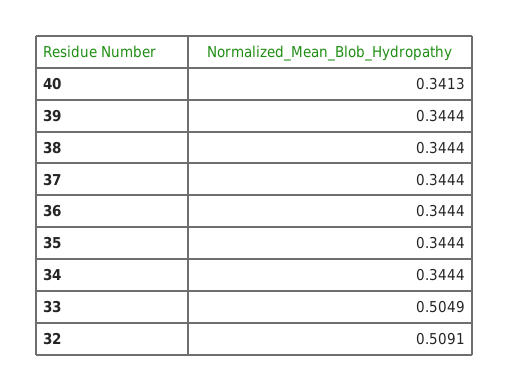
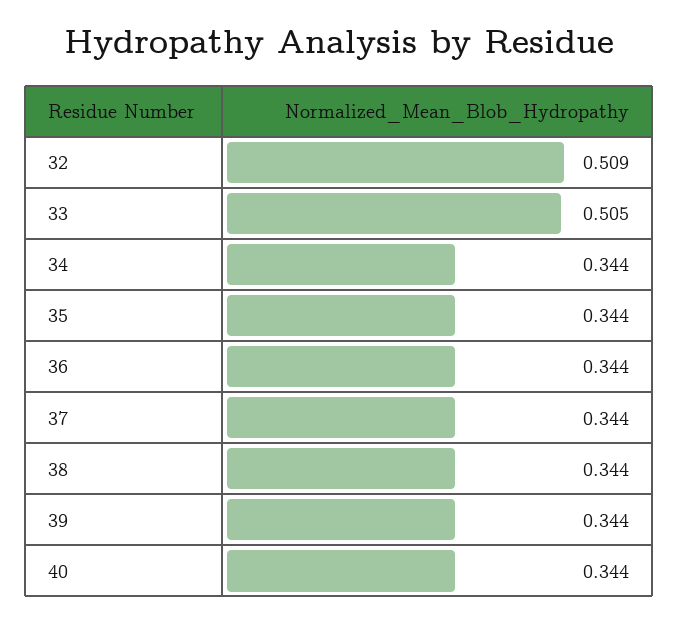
40: 0.3413 -> 0.344

